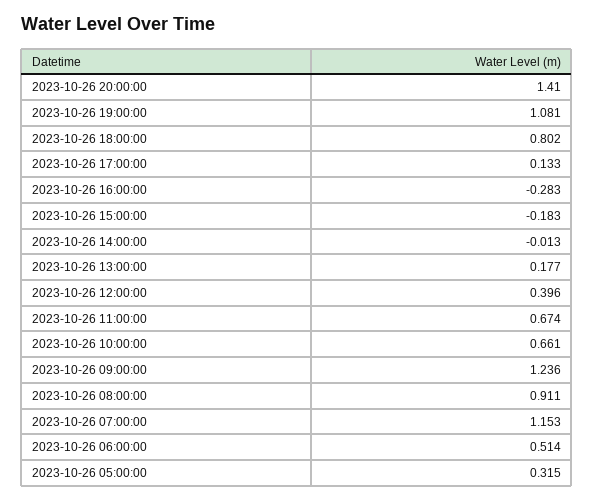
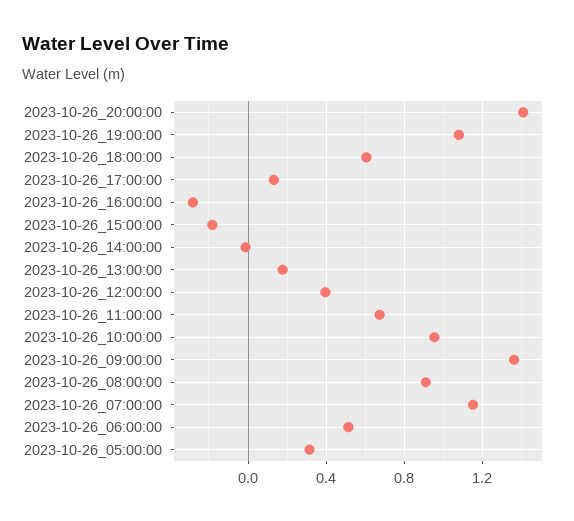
2023-10-26 18:00:00: 0.802 -> 0.6
2023-10-26 10:00:00: 0.661 -> 0.95
2023-10-26 09:00:00: 1.236 -> 1.35

